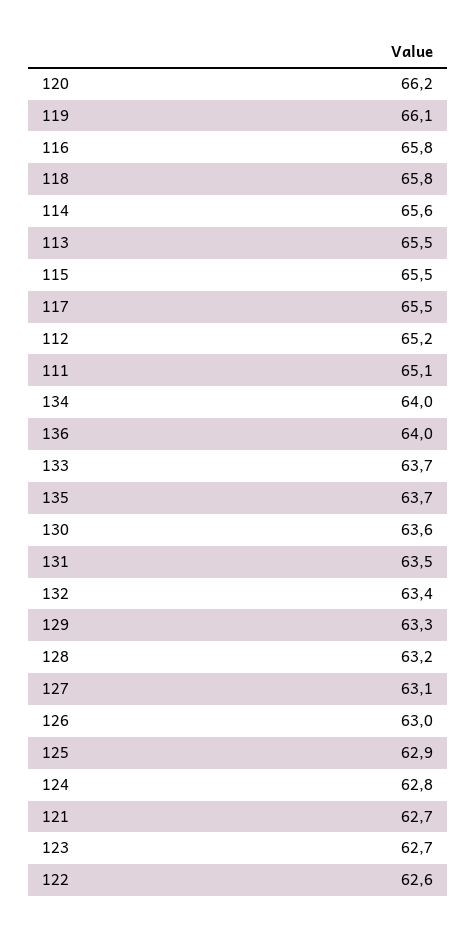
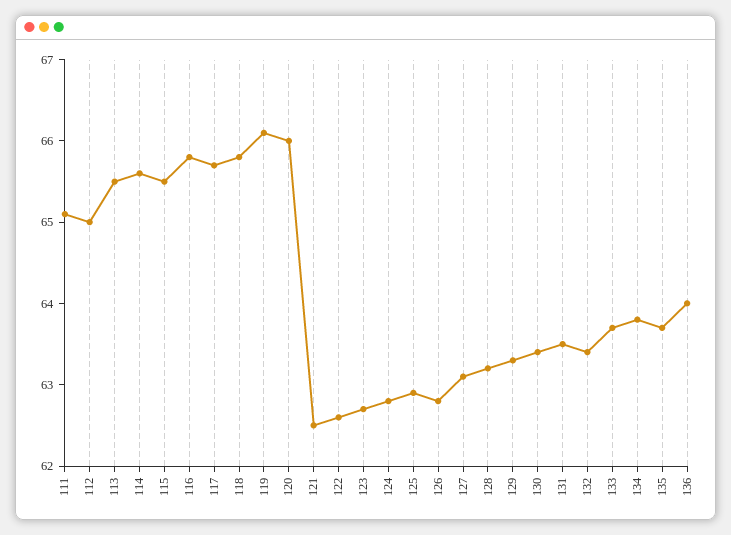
120: 66.2 -> 66
117: 65.5 -> 65.7
112: 65.2 -> 65
134: 64 -> 63.8
130: 63.6 -> 63.4
126: 63 -> 62.8
121: 62.7 -> 62.5

